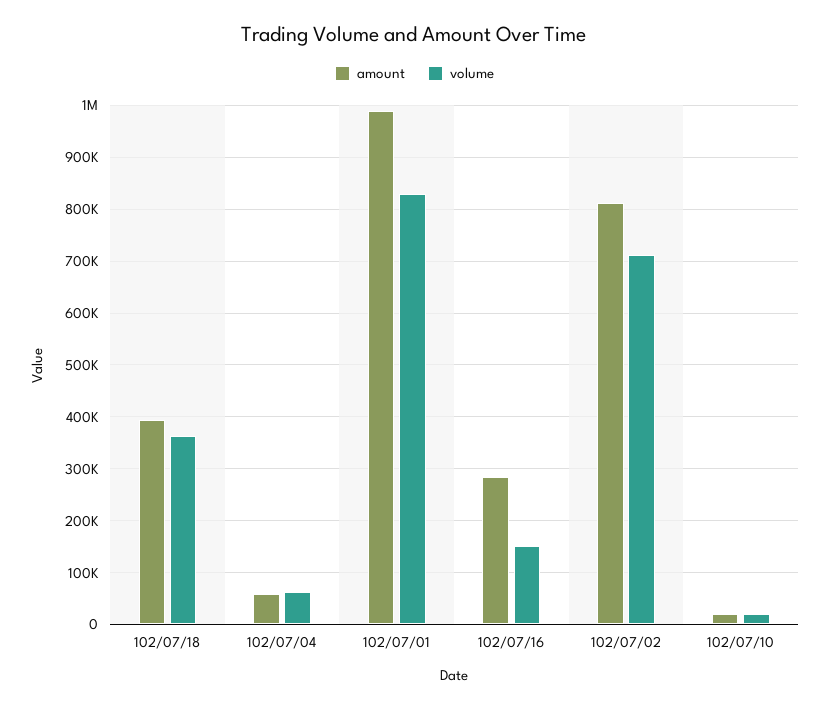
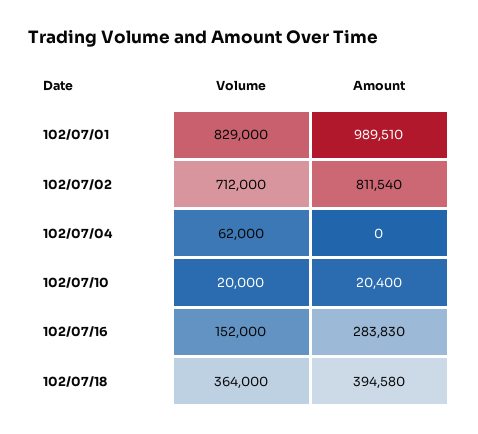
amount, 102/07/04: 60000 -> 0

